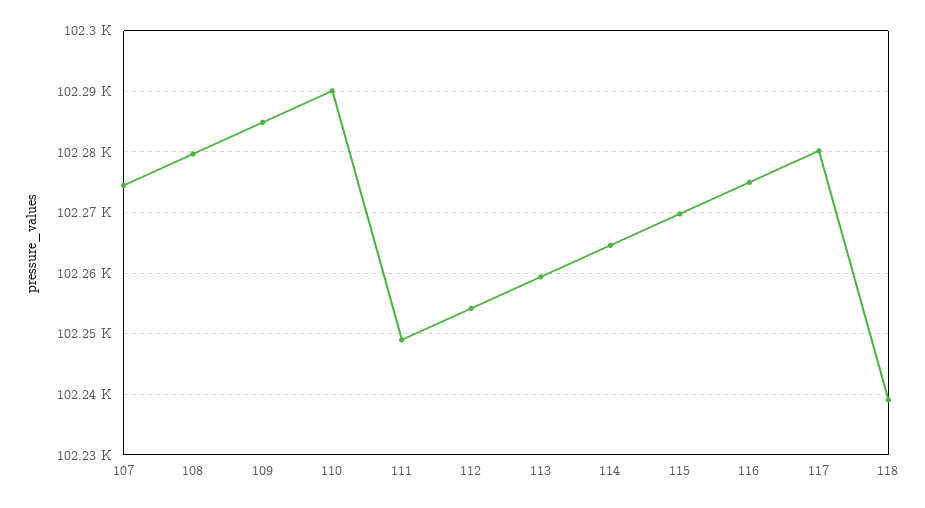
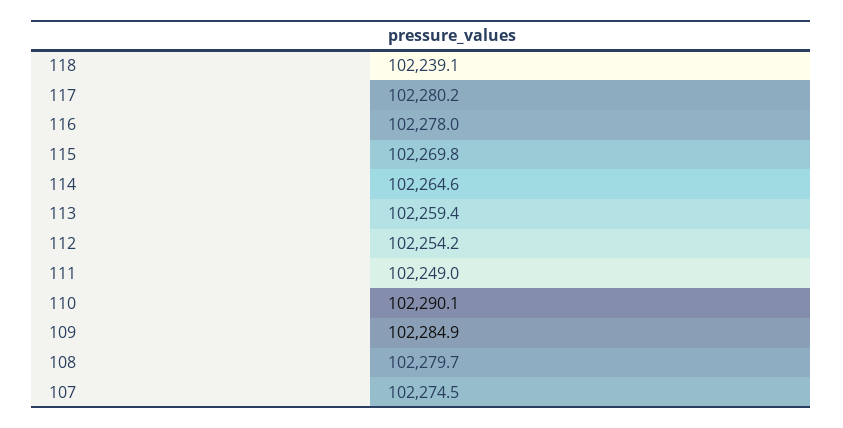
116: 102275 -> 102278

